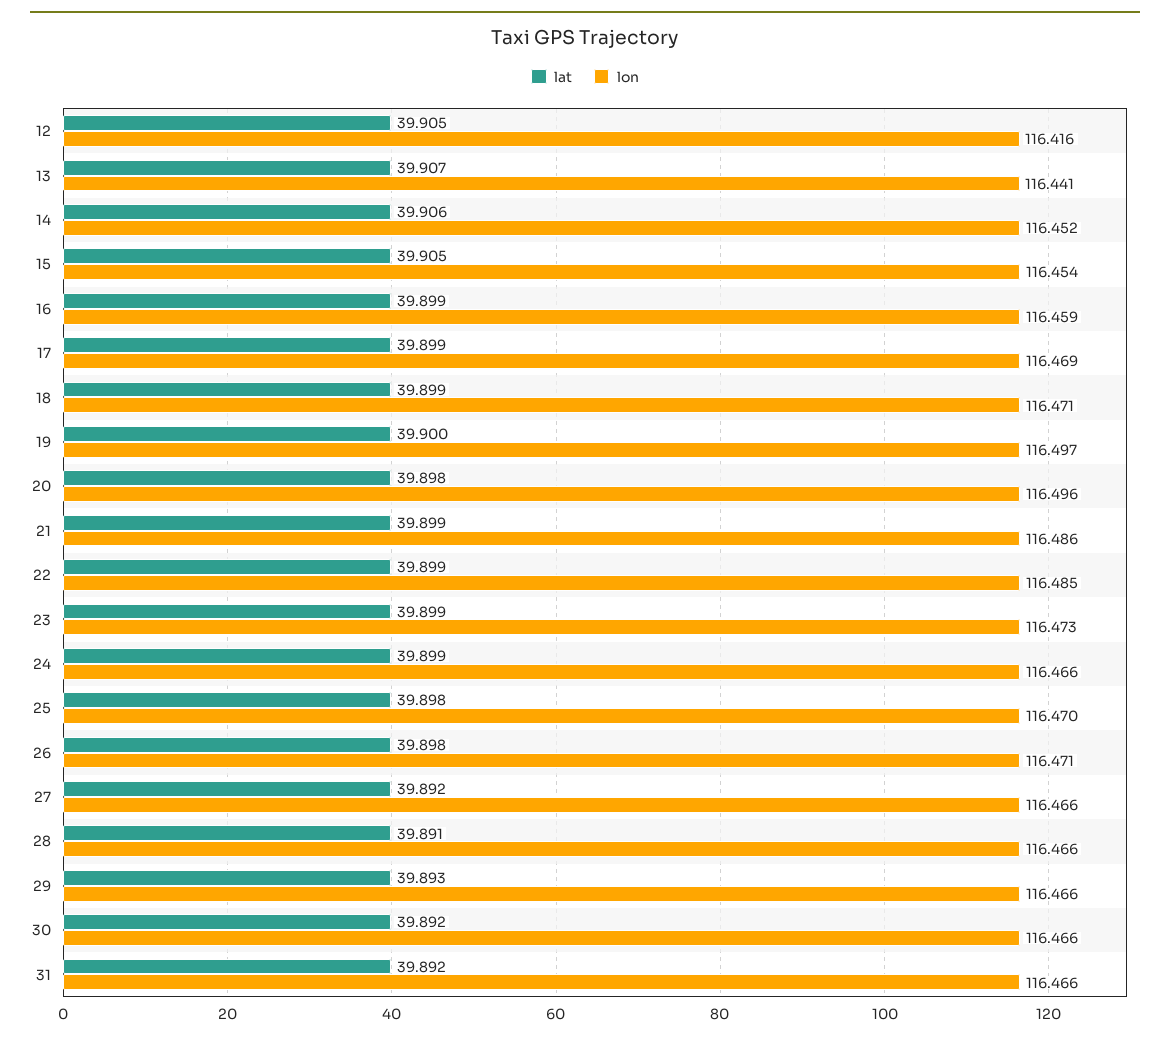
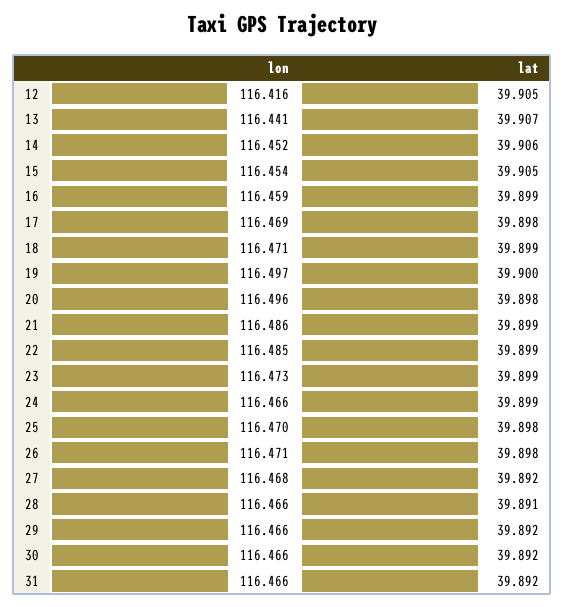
lat, 17: 39.899 -> 39.898
lon, 27: 116.466 -> 116.468
lat, 29: 39.893 -> 39.892

